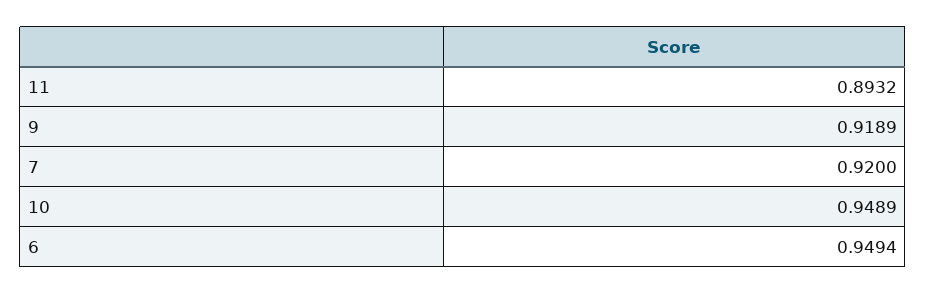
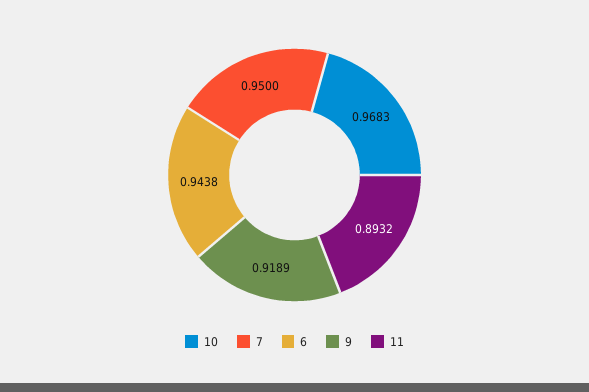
7: 0.92 -> 0.95
10: 0.9489 -> 0.9683
6: 0.9494 -> 0.9438

